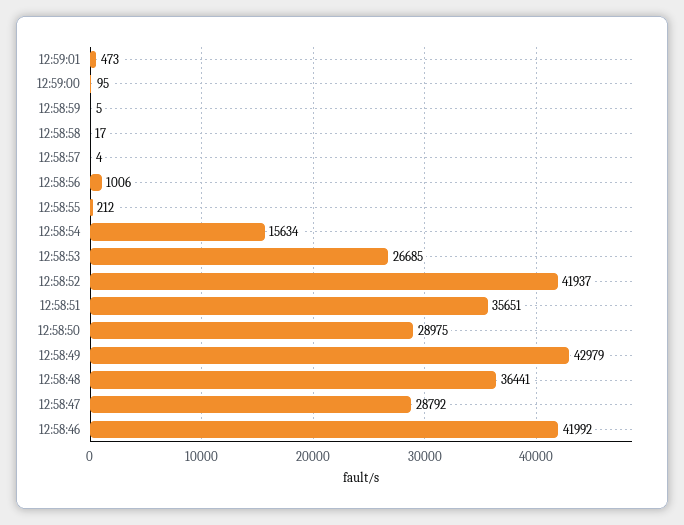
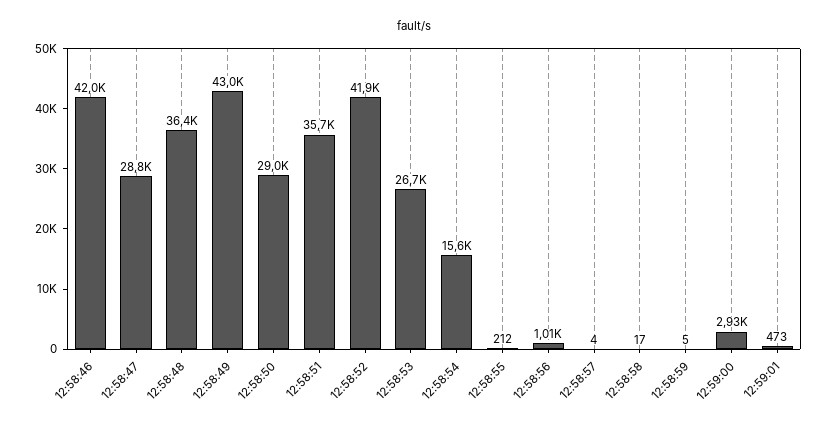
12:59:00: 95 -> 2930

